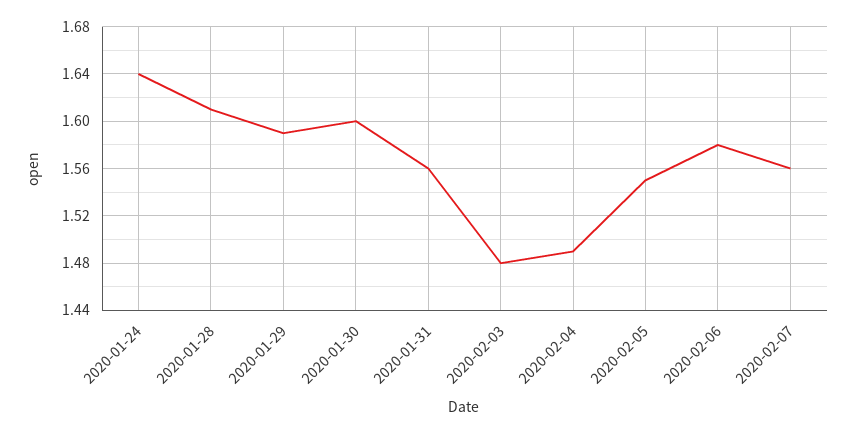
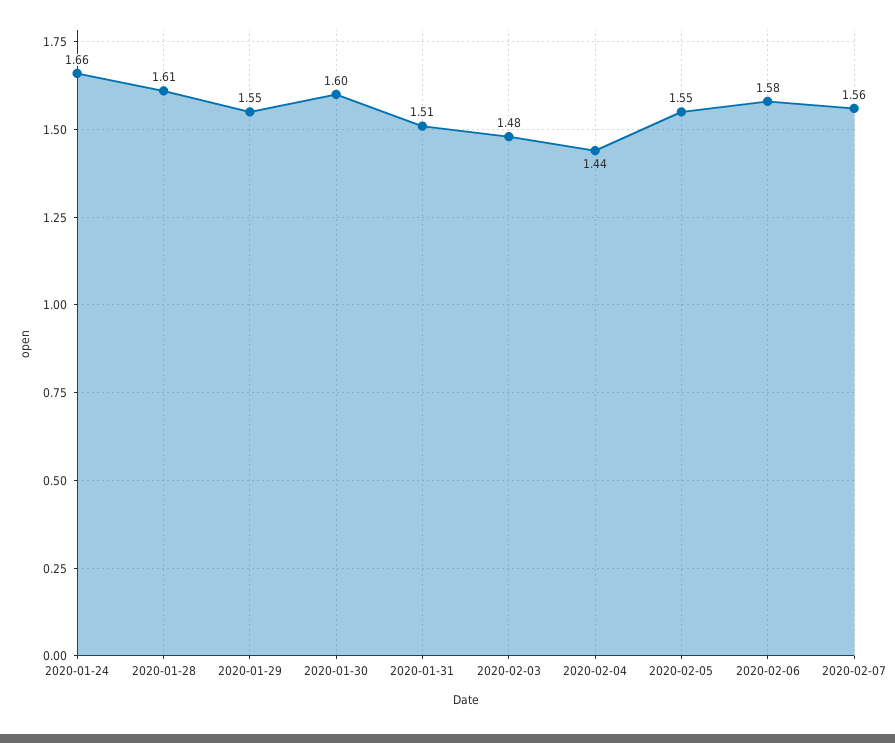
2020-01-24: 1.64 -> 1.66
2020-01-29: 1.59 -> 1.55
2020-01-31: 1.56 -> 1.51
2020-02-04: 1.49 -> 1.44

